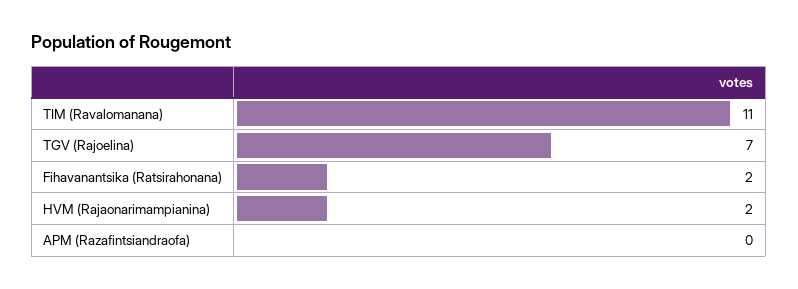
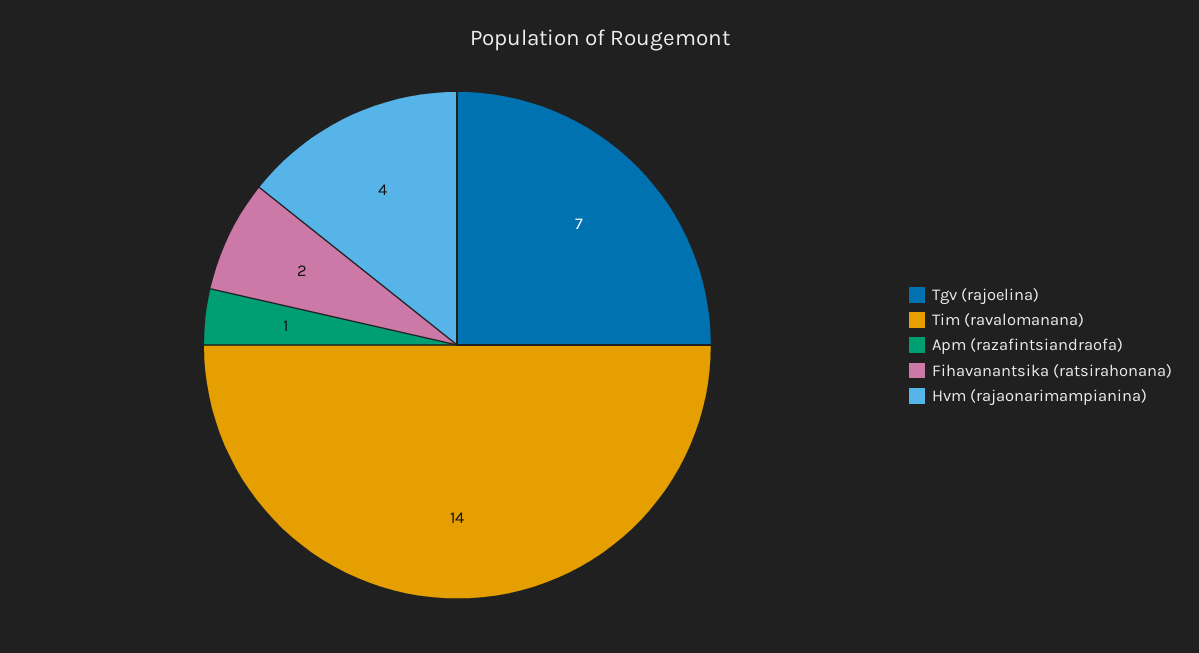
TIM (Ravalomanana): 11 -> 14
HVM (Rajaonarimampianina): 2 -> 4
APM (Razafintsiandraofa): 0 -> 1

